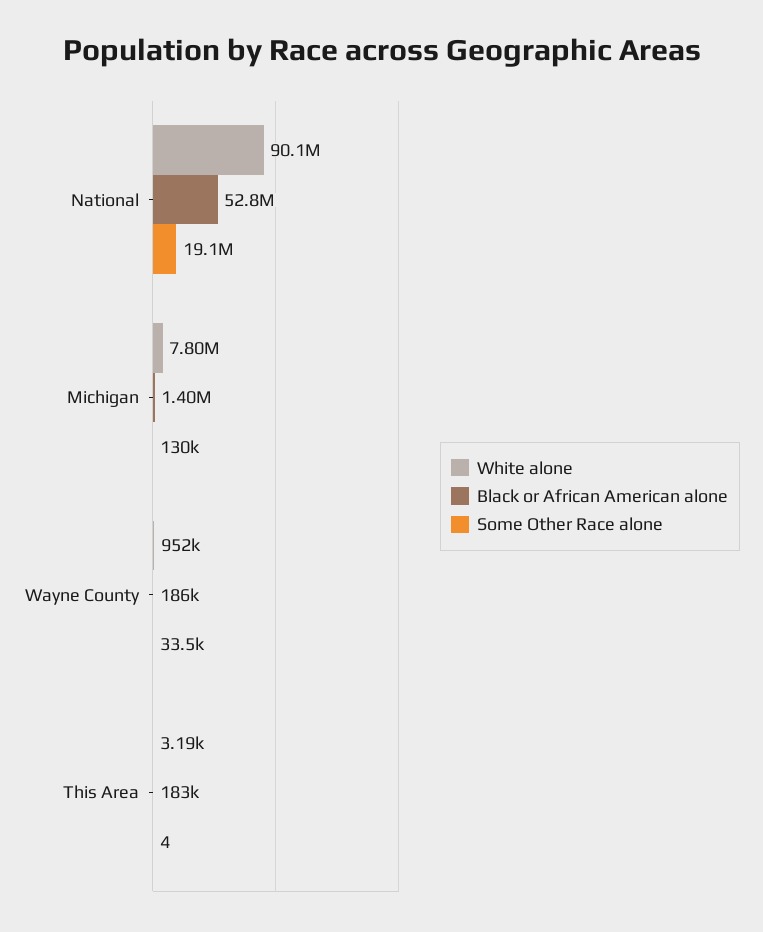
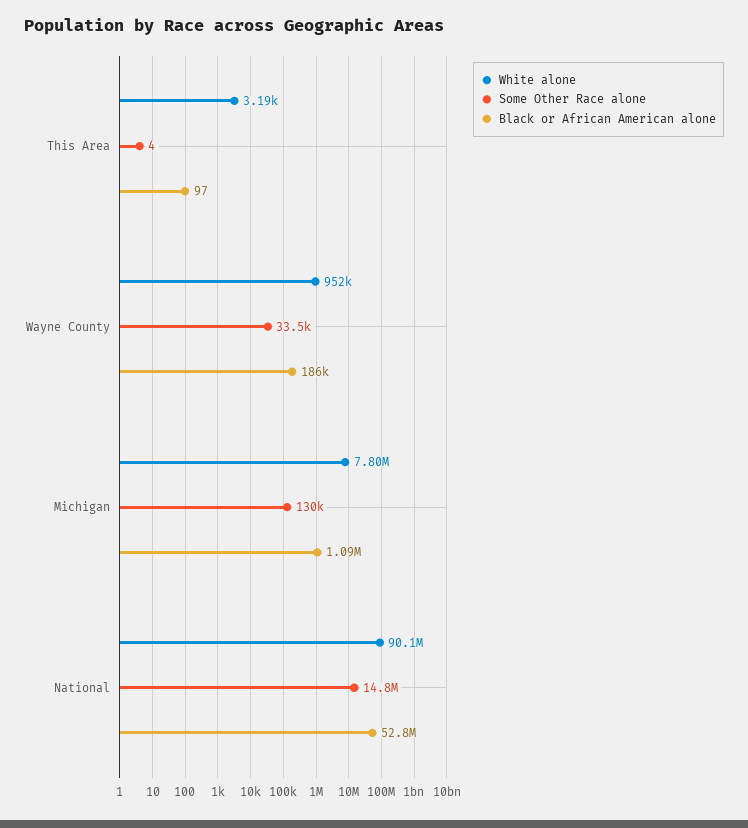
Some Other Race alone, National: 19100000 -> 14800000
Black or African American alone, Michigan: 1400000 -> 1090000
Black or African American alone, This Area: 183000 -> 97

